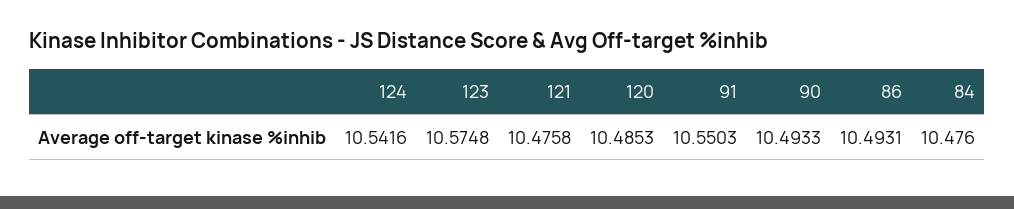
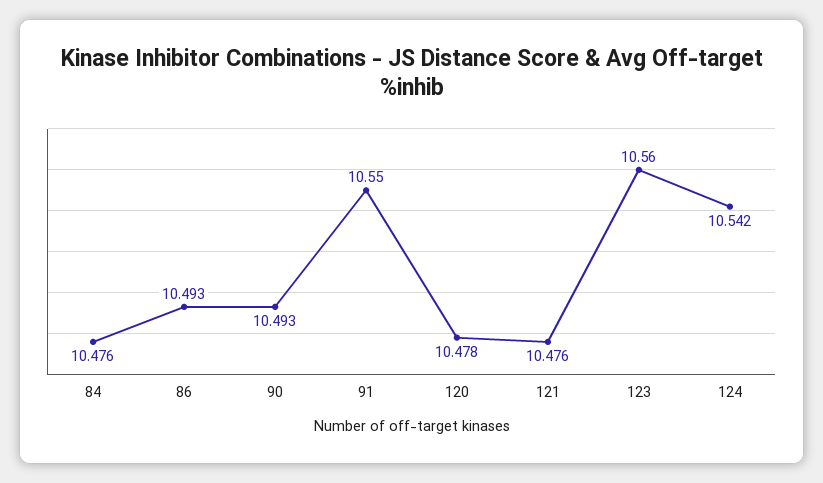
123: 10.5748 -> 10.56
120: 10.4853 -> 10.478

